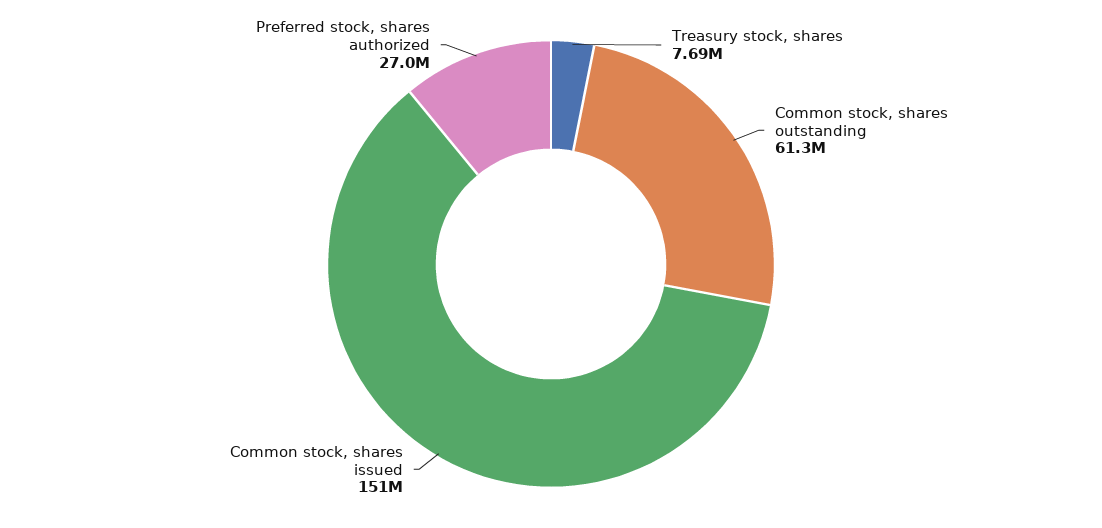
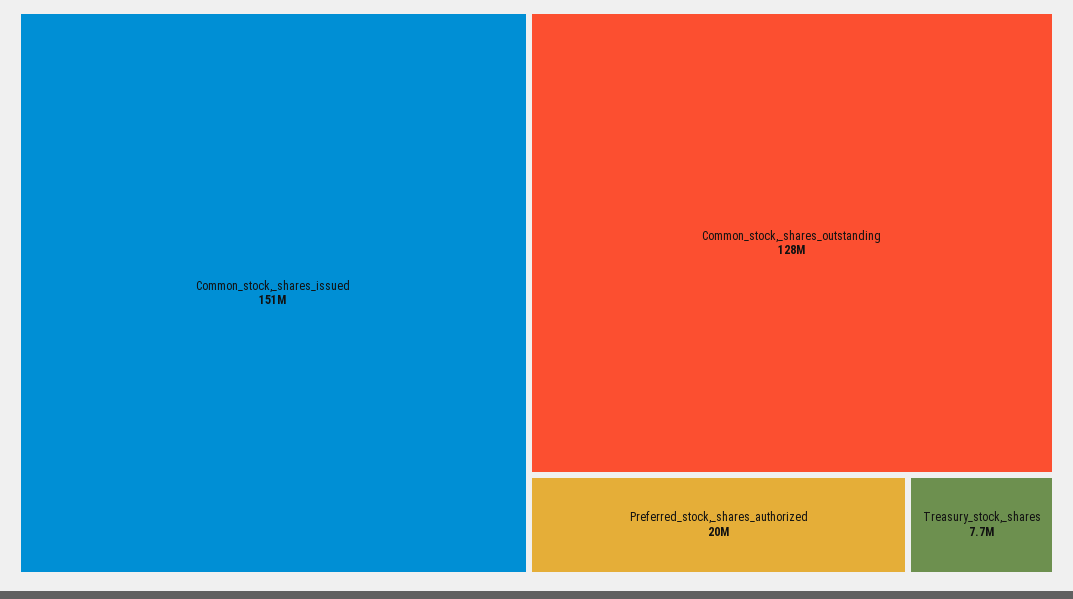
Common stock, shares outstanding: 61300000 -> 128000000
Preferred stock, shares authorized: 27000000 -> 20000000

